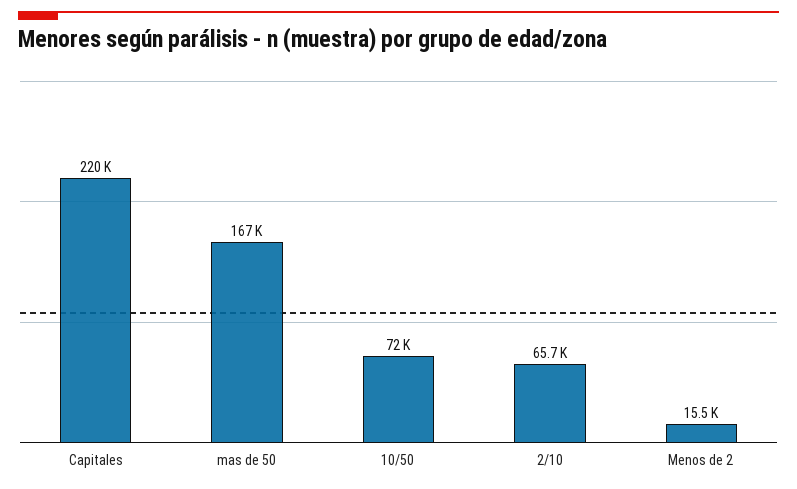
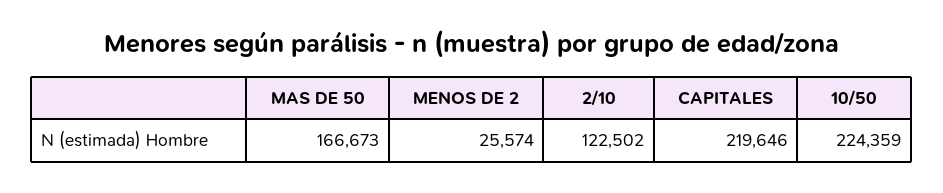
10/50: 72000 -> 224359
2/10: 65700 -> 122502
Menos de 2: 15500 -> 25574

